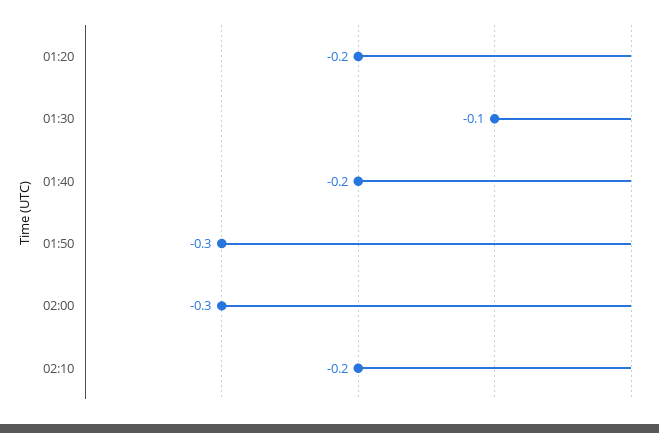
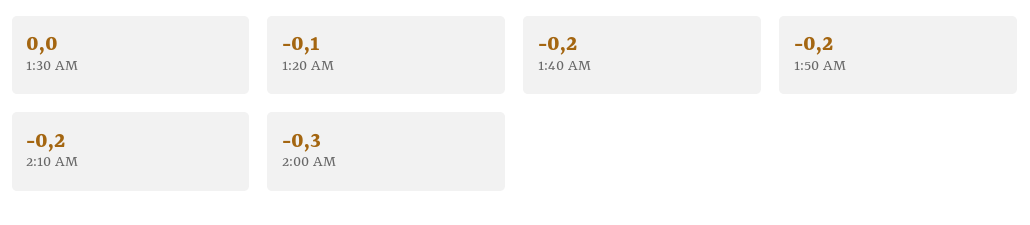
01:20: -0.2 -> -0.1
01:30: -0.1 -> 0
01:50: -0.3 -> -0.2

